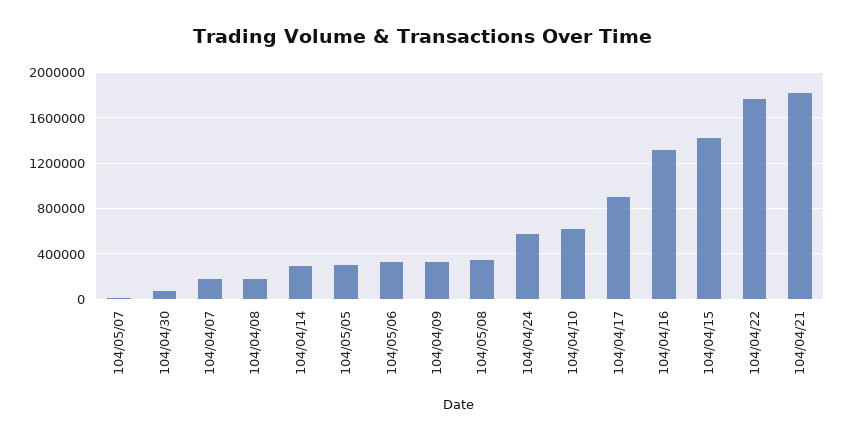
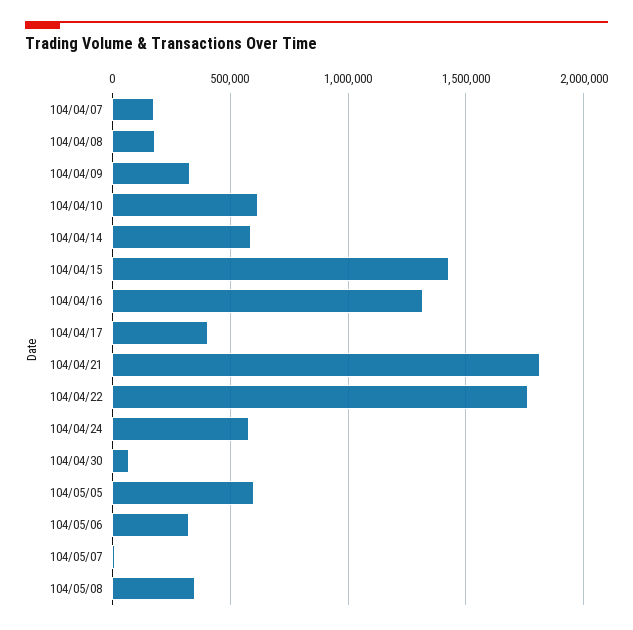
104/04/14: 300000 -> 600000
104/05/05: 300000 -> 600000
104/04/17: 900000 -> 400000

